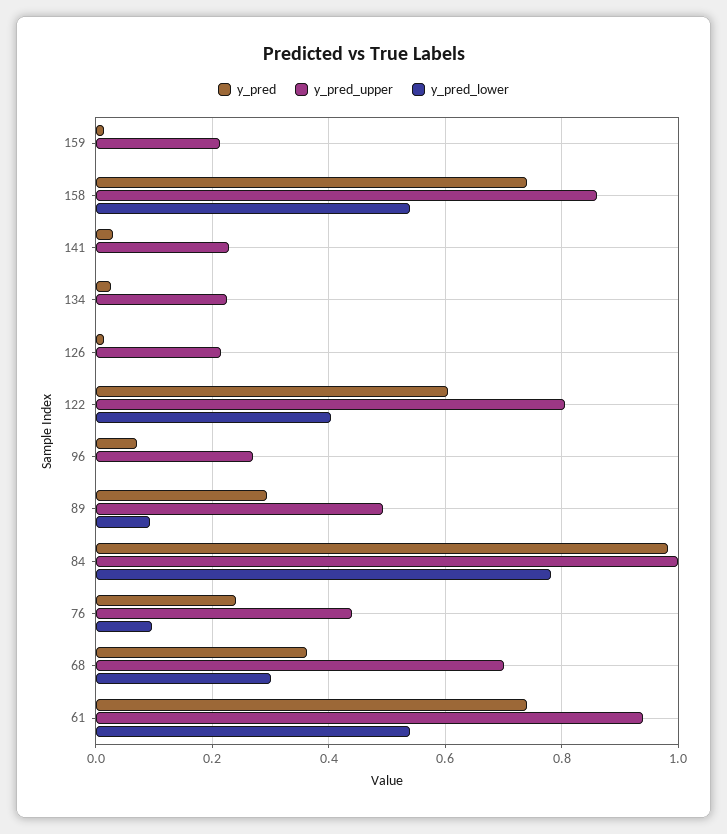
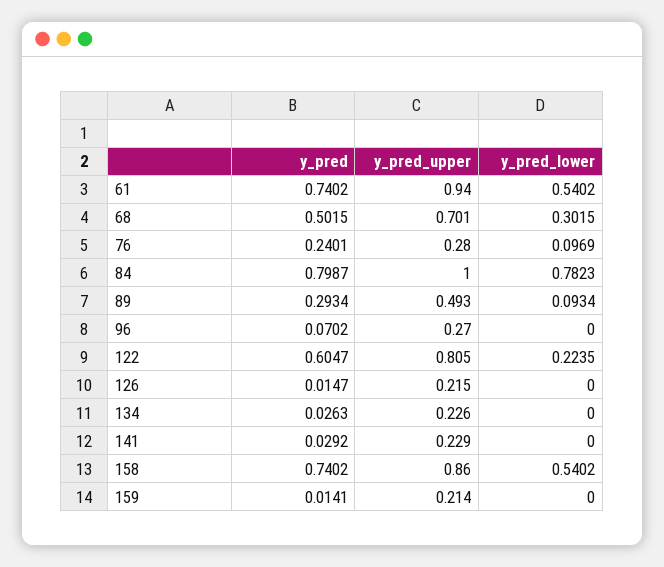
y_pred_lower, 122: 0.4 -> 0.2235
y_pred, 84: 0.98 -> 0.7987
y_pred_upper, 76: 0.44 -> 0.28
y_pred, 68: 0.36 -> 0.5015

